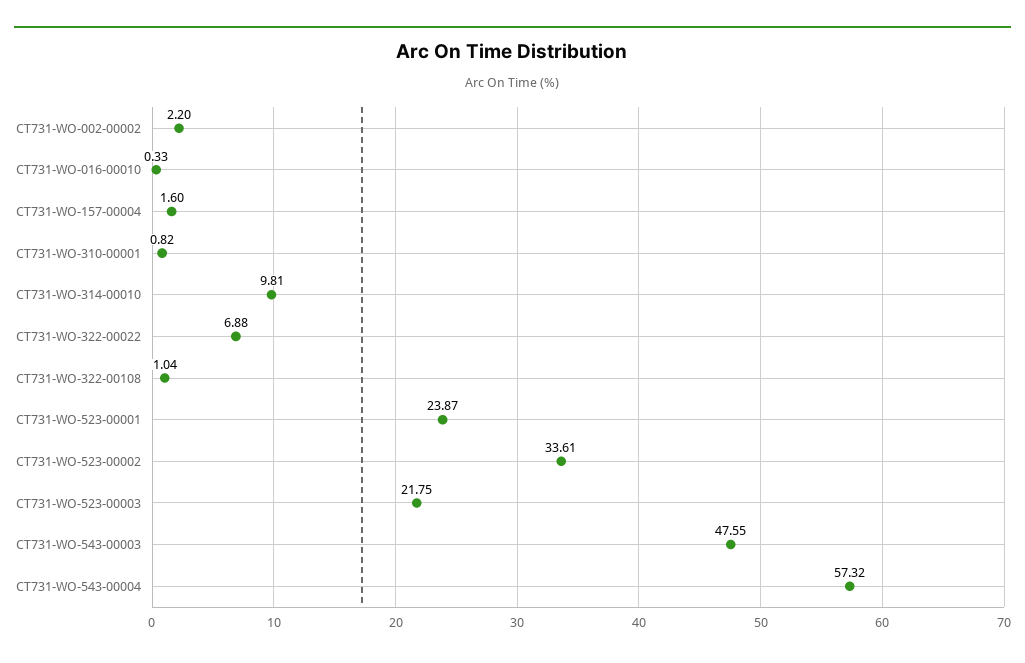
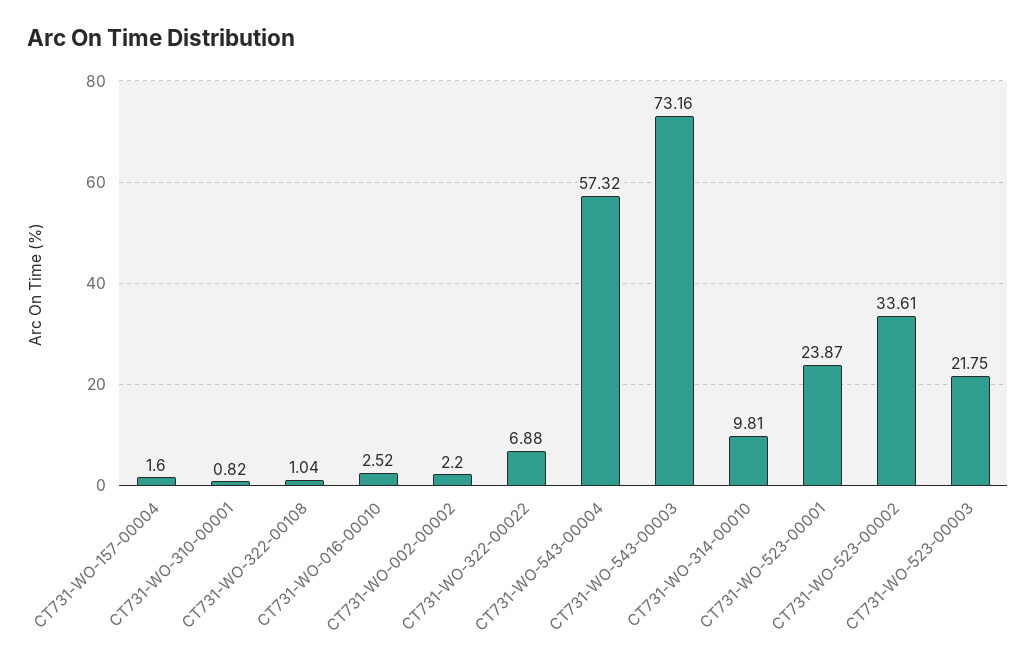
CT731-WO-016-00010: 0.33 -> 2.52
CT731-WO-543-00003: 47.55 -> 73.16

